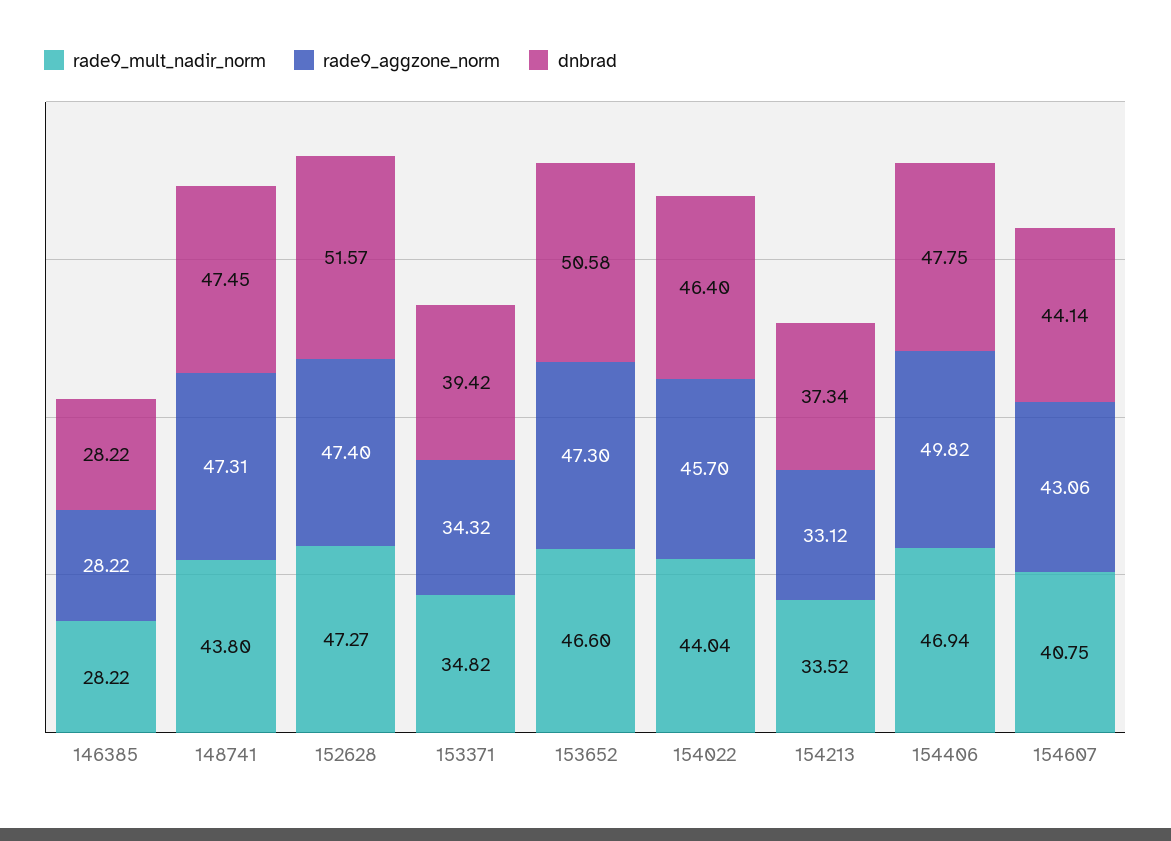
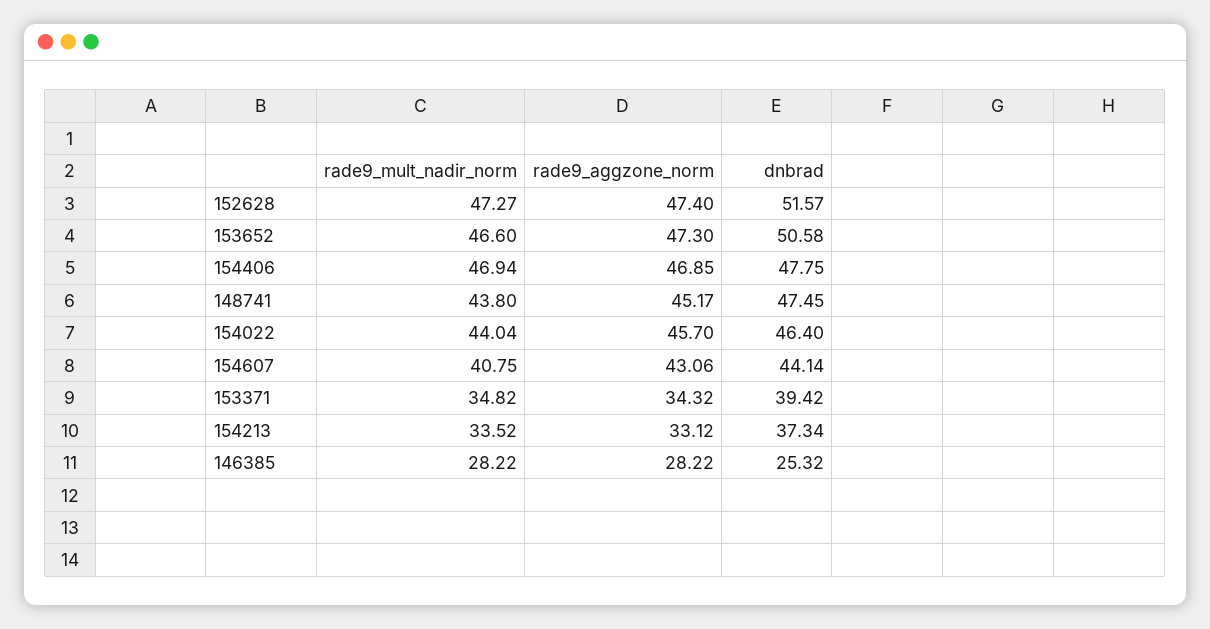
dnbrad, 146385: 28.22 -> 25.32
rade9_aggzone_norm, 148741: 47.31 -> 45.17
rade9_aggzone_norm, 154406: 49.82 -> 46.85

